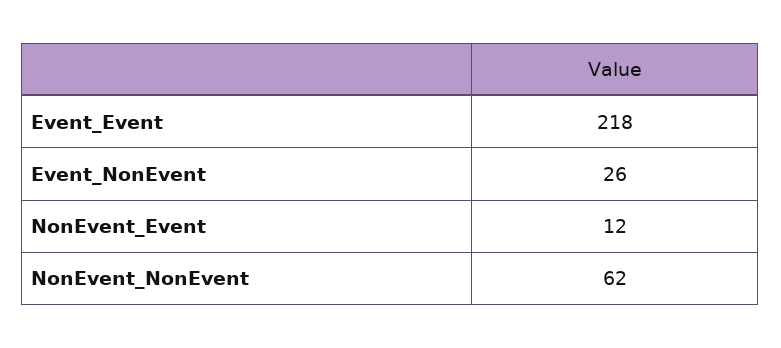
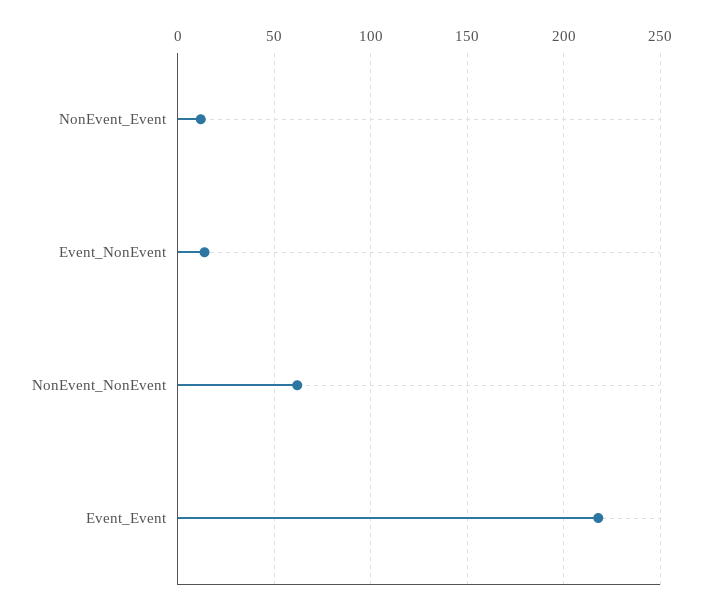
Event_NonEvent: 26 -> 15

